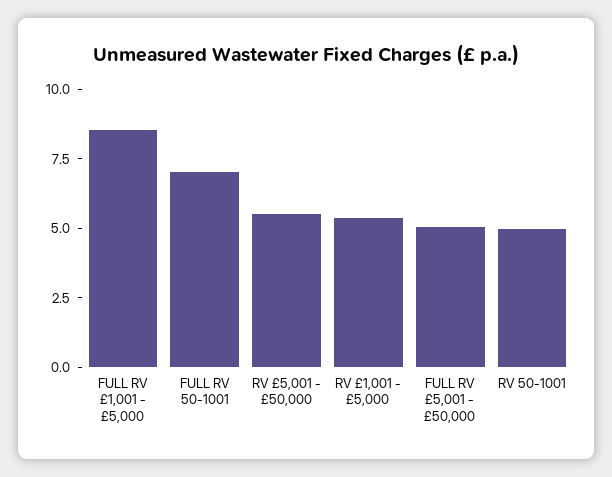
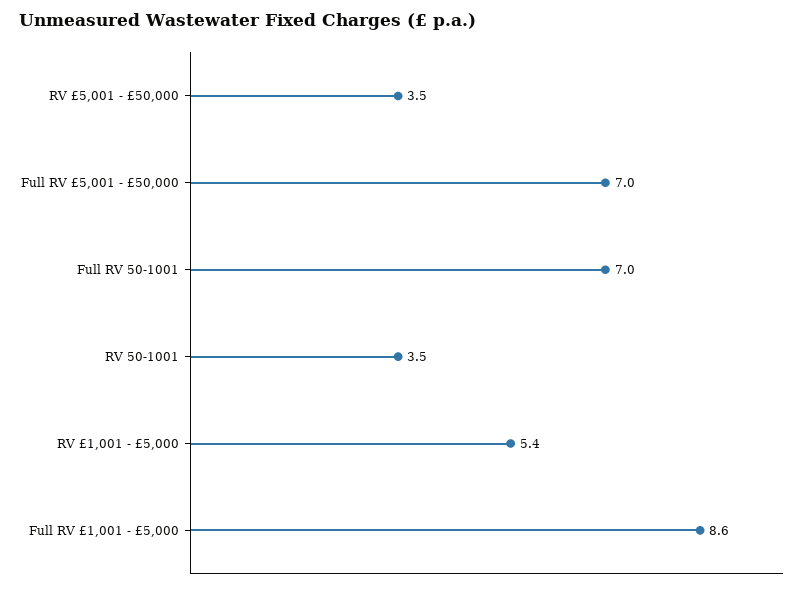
RV £5,001 - £50,000: 5.5 -> 3.5
FULL RV £5,001 - £50,000: 5 -> 7
RV 50-1001: 5 -> 3.5

